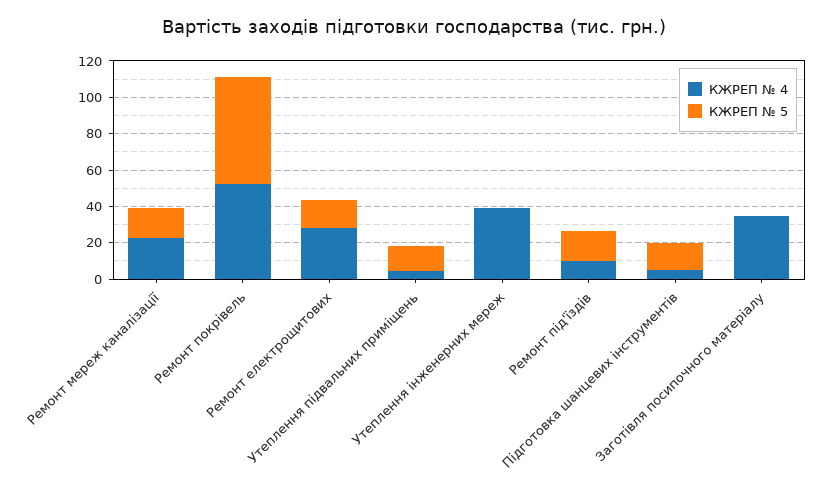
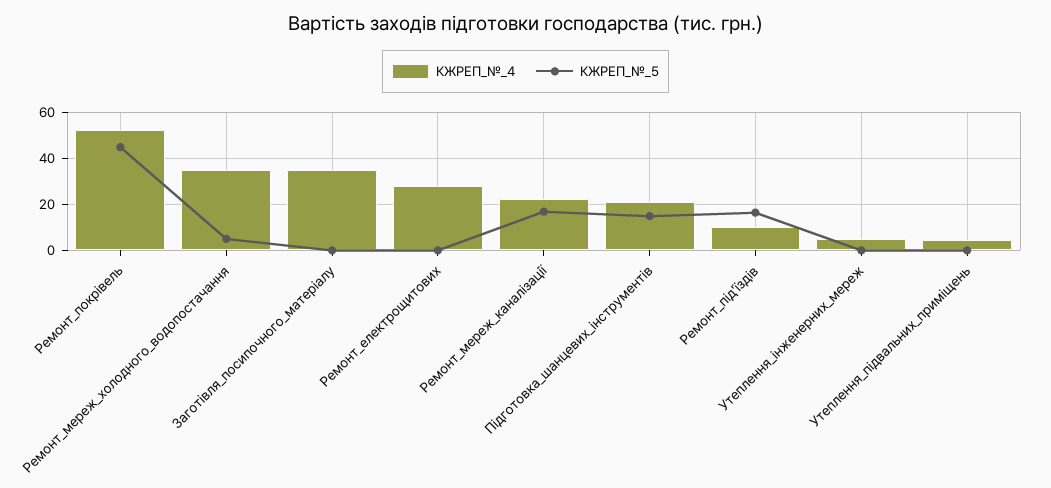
КЖРЕП № 5, Ремонт покрівель: 60 -> 45
КЖРЕП № 5, Ремонт електрощитових: 15 -> 0
КЖРЕП № 5, Утеплення підвальних приміщень: 15 -> 0
КЖРЕП № 4, Утеплення інженерних мереж: 40 -> 5
КЖРЕП № 4, Підготовка шанцевих інструментів: 5 -> 20
КЖРЕП № 4, Ремонт_мереж_холодного_водопостачання: none -> 35
КЖРЕП № 5, Ремонт_мереж_холодного_водопостачання: none -> 5

